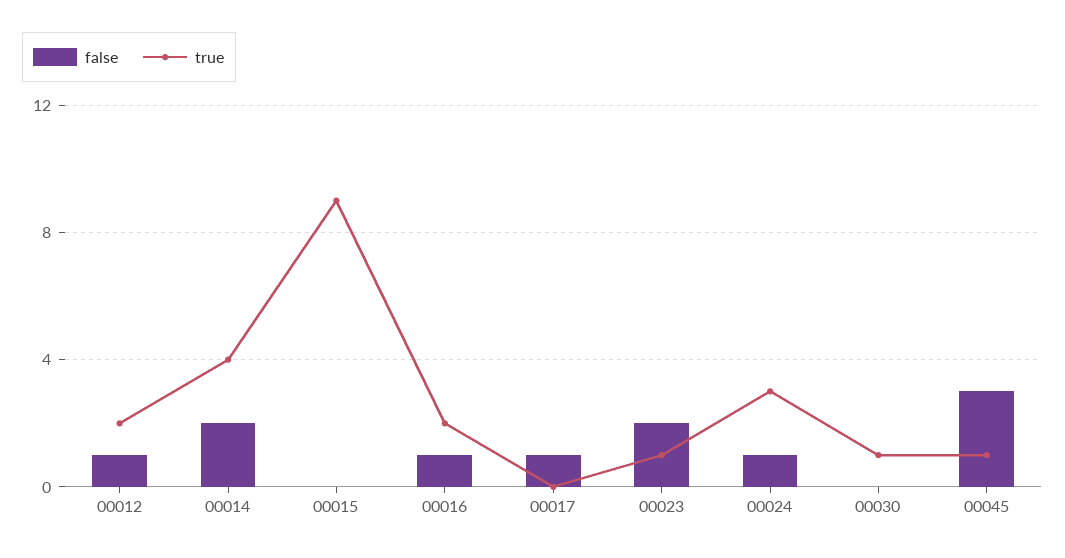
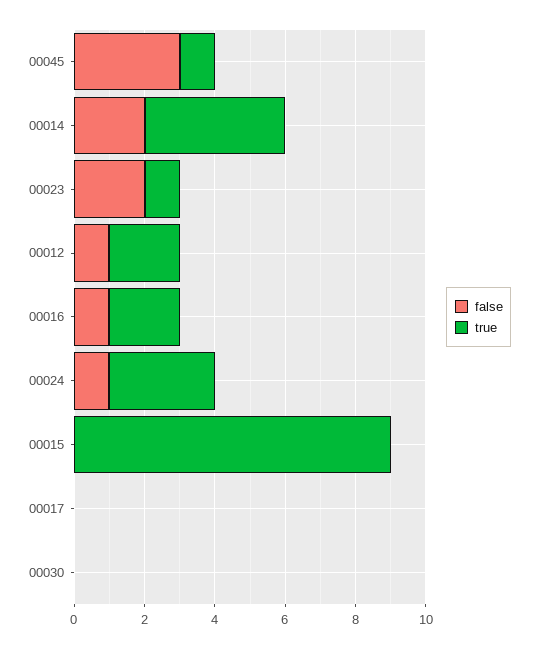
false, 00017: 1 -> 0
true, 00030: 1 -> 0

